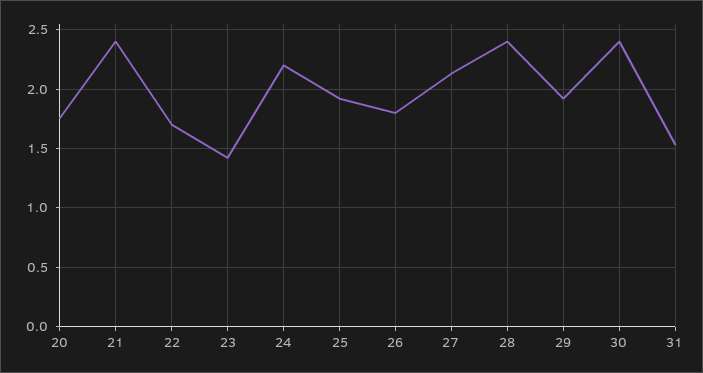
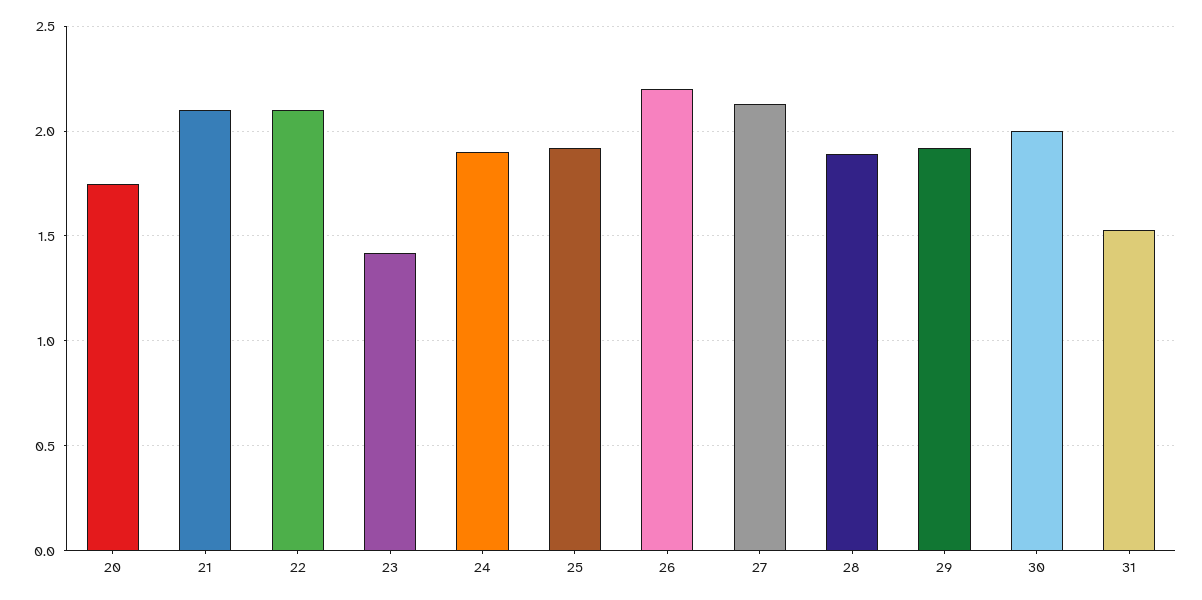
21: 2.4 -> 2.1
22: 1.7 -> 2.1
24: 2.2 -> 1.9
26: 1.8 -> 2.2
28: 2.4 -> 1.9
30: 2.4 -> 2

